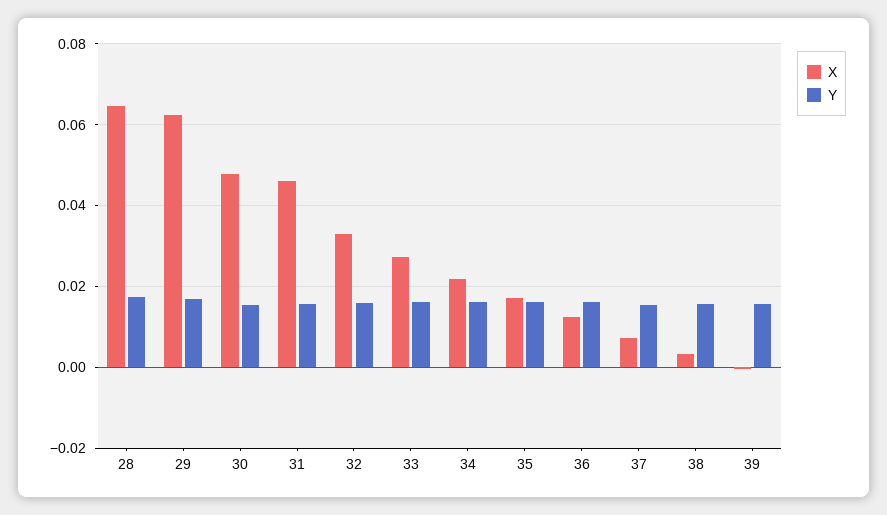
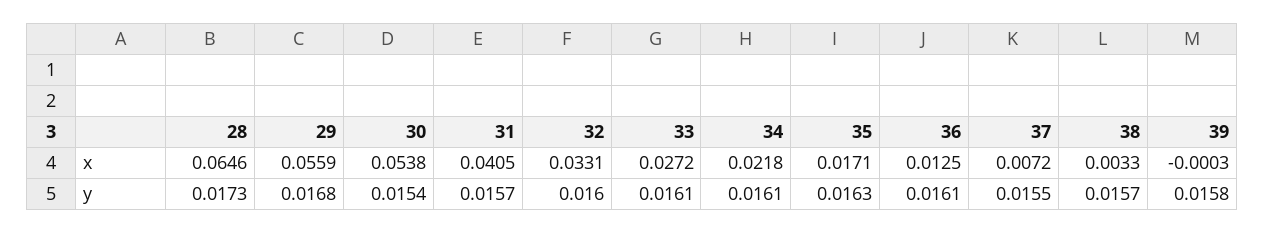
X, 29: 0.062 -> 0.0559
X, 30: 0.048 -> 0.0538
X, 31: 0.046 -> 0.0405

